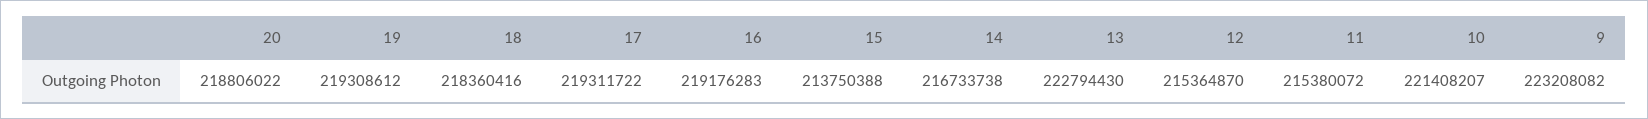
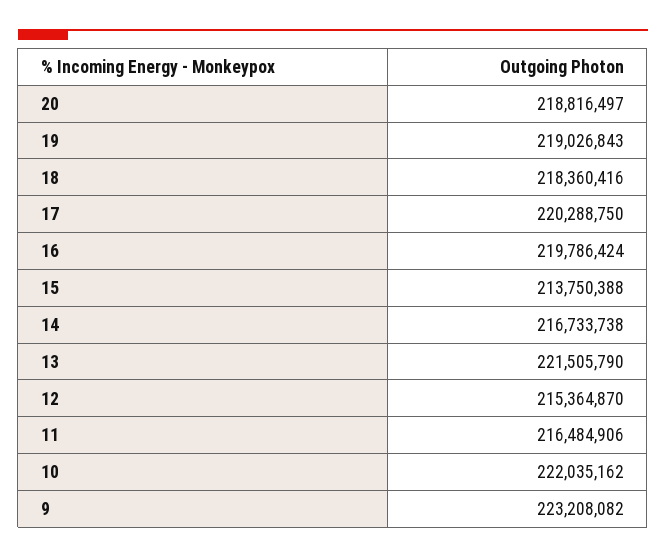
20: 218806022 -> 218816497
19: 219308612 -> 219026843
17: 219311722 -> 220288750
16: 219176283 -> 219786424
13: 222794430 -> 221505790
11: 215380072 -> 216484906
10: 221408207 -> 222035162

